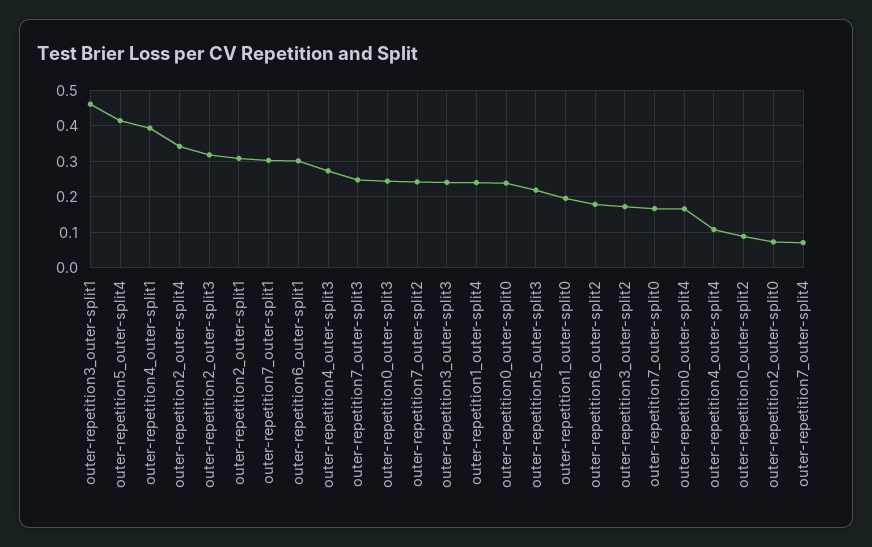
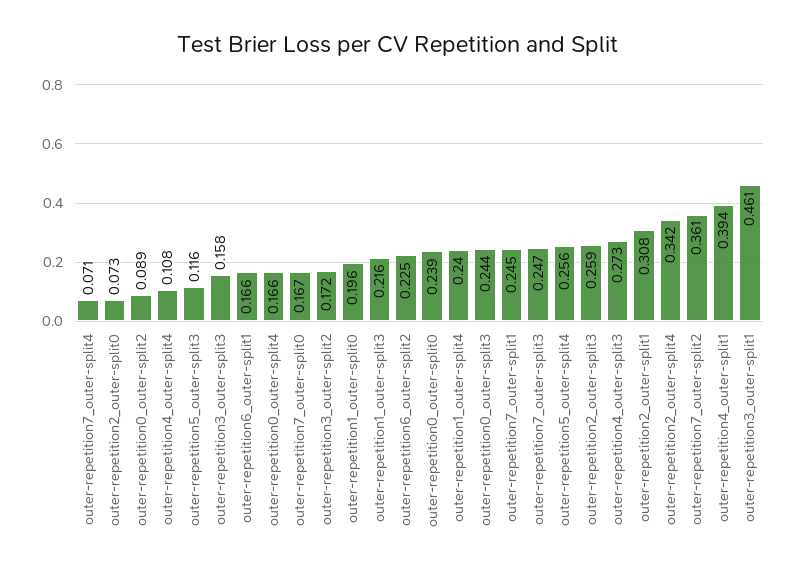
outer-repetition5_outer-split4: 0.42 -> 0.256
outer-repetition2_outer-split3: 0.32 -> 0.259
outer-repetition7_outer-split1: 0.3 -> 0.245
outer-repetition6_outer-split1: 0.3 -> 0.166
outer-repetition7_outer-split2: 0.24 -> 0.361
outer-repetition3_outer-split3: 0.24 -> 0.158
outer-repetition5_outer-split3: 0.22 -> 0.116
outer-repetition6_outer-split2: 0.18 -> 0.225
outer-repetition1_outer-split3: none -> 0.216

